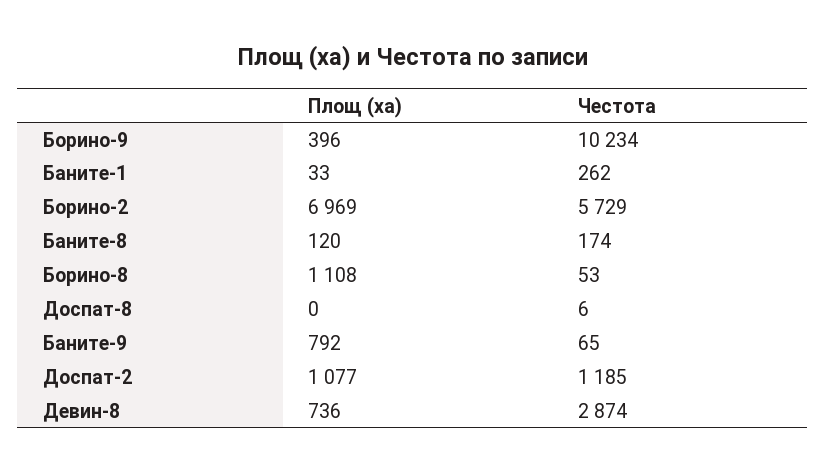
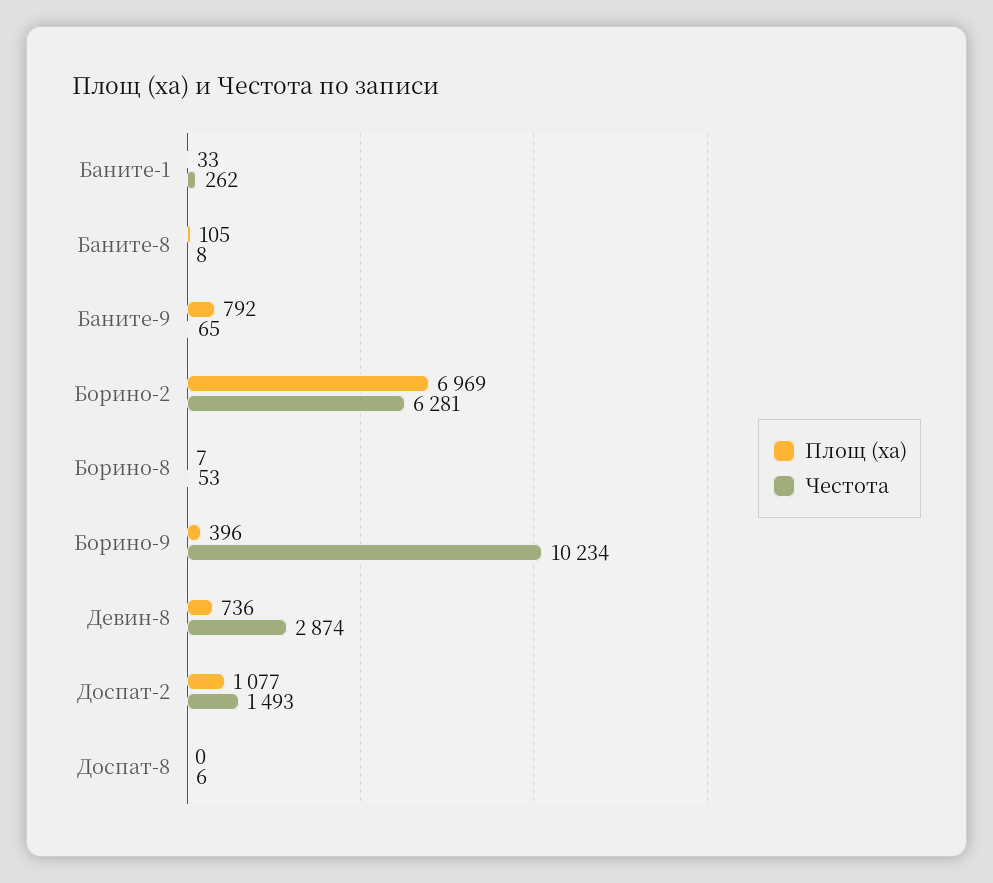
Честота, Борино-2: 5729 -> 6281
Площ (ха), Баните-8: 120 -> 105
Честота, Баните-8: 174 -> 8
Площ (ха), Борино-8: 1108 -> 7
Честота, Доспат-2: 1185 -> 1493

